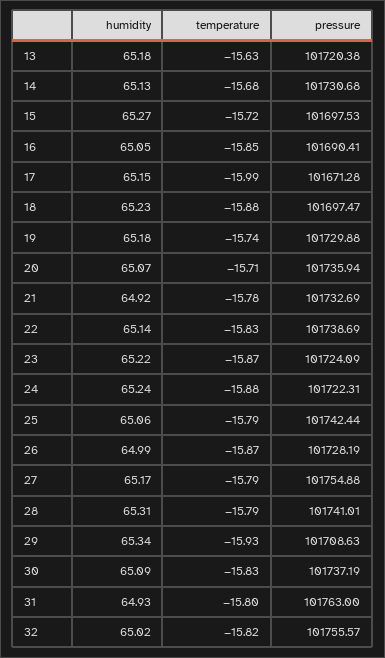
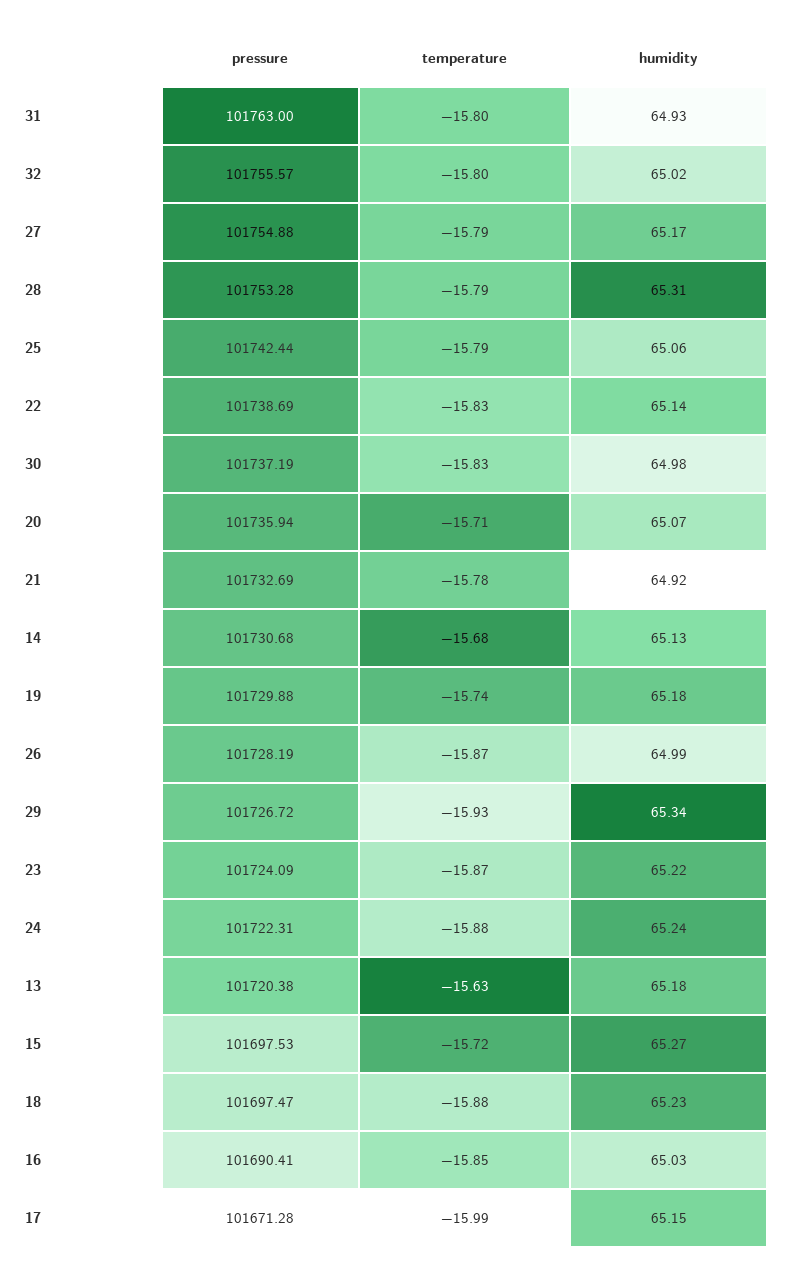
humidity, 16: 65.05 -> 65.03
pressure, 28: 101741.01 -> 101753.28
pressure, 29: 101708.63 -> 101726.72
humidity, 30: 65.09 -> 64.98
temperature, 32: -15.82 -> -15.8

